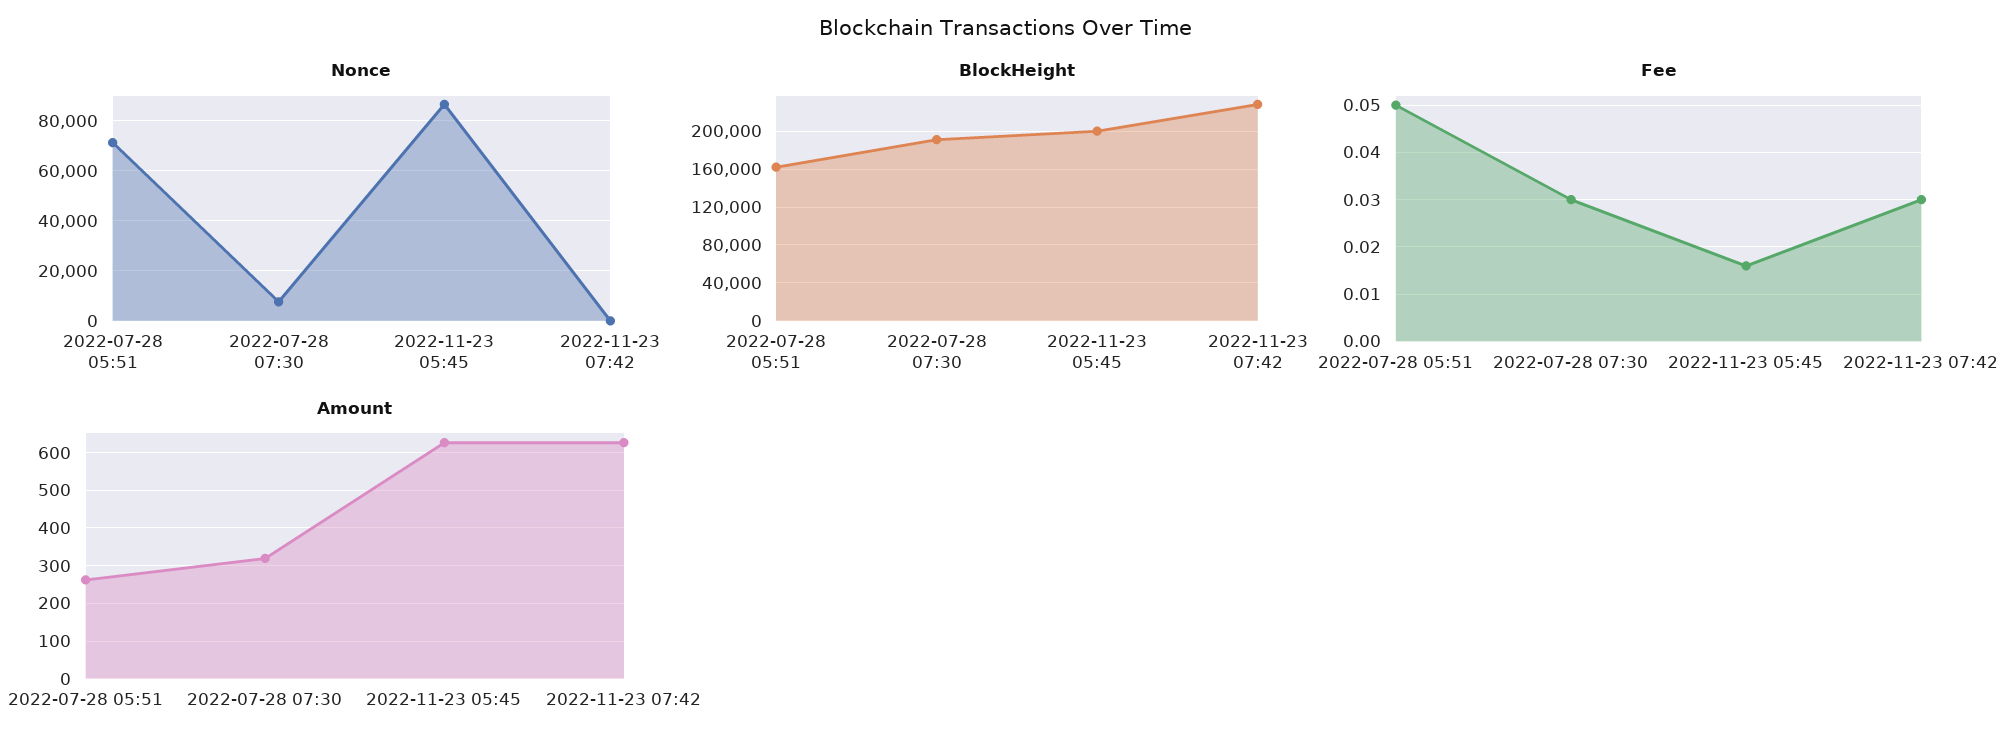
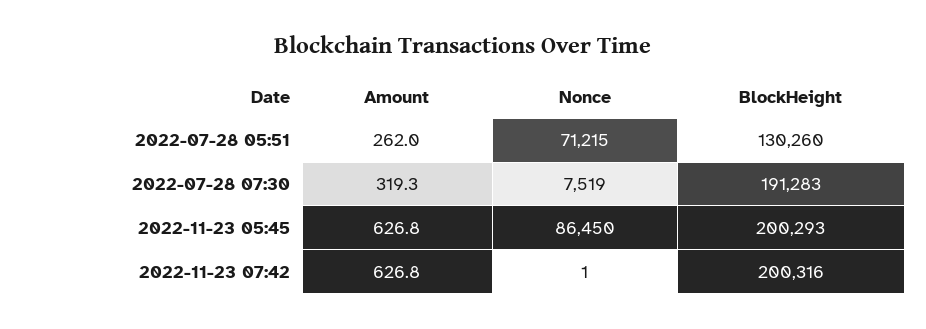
BlockHeight, 2022-07-28 05:51: 160000 -> 130260
BlockHeight, 2022-11-23 07:42: 230000 -> 200316
Fee, 2022-07-28 05:51: 0.05 -> none
Fee, 2022-07-28 07:30: 0.03 -> none
Fee, 2022-11-23 05:45: 0.015 -> none
Fee, 2022-11-23 07:42: 0.03 -> none

